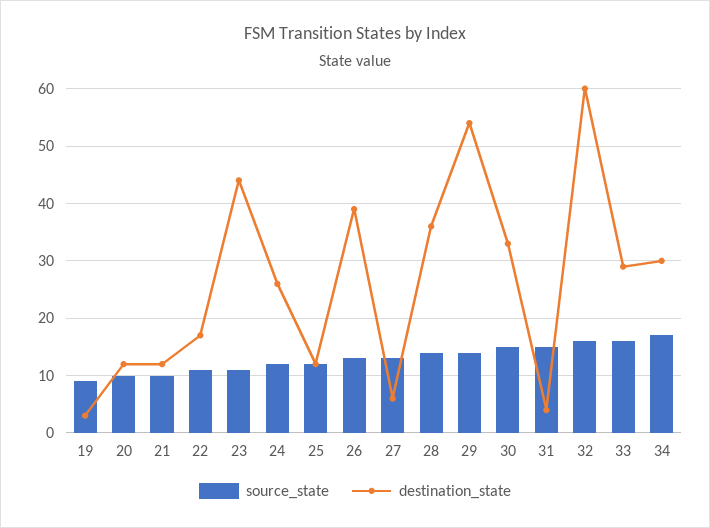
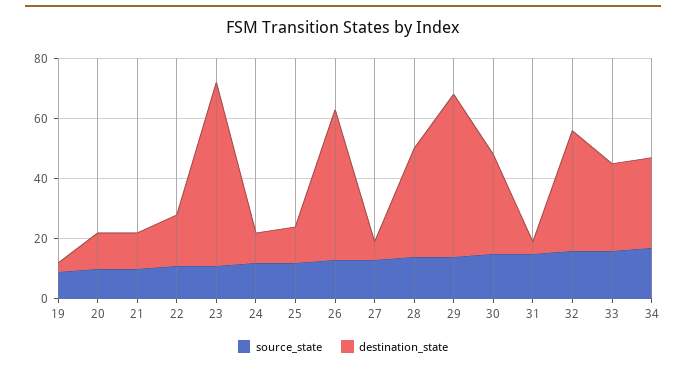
destination_state, 23: 45 -> 60
destination_state, 24: 25 -> 10
destination_state, 26: 40 -> 50
destination_state, 32: 60 -> 40

